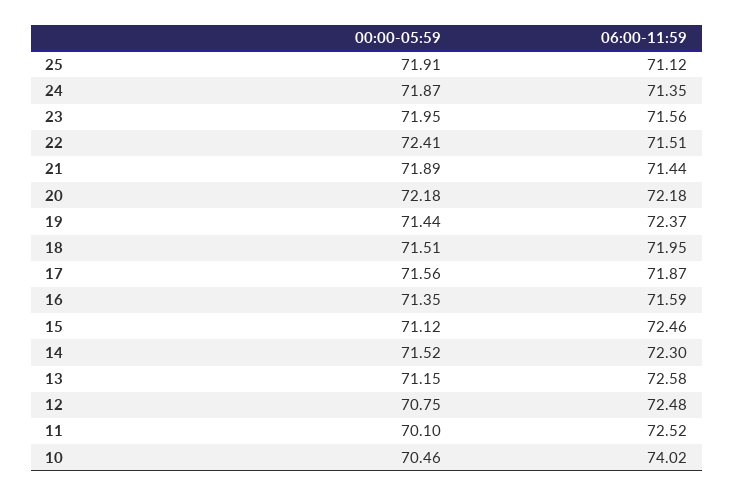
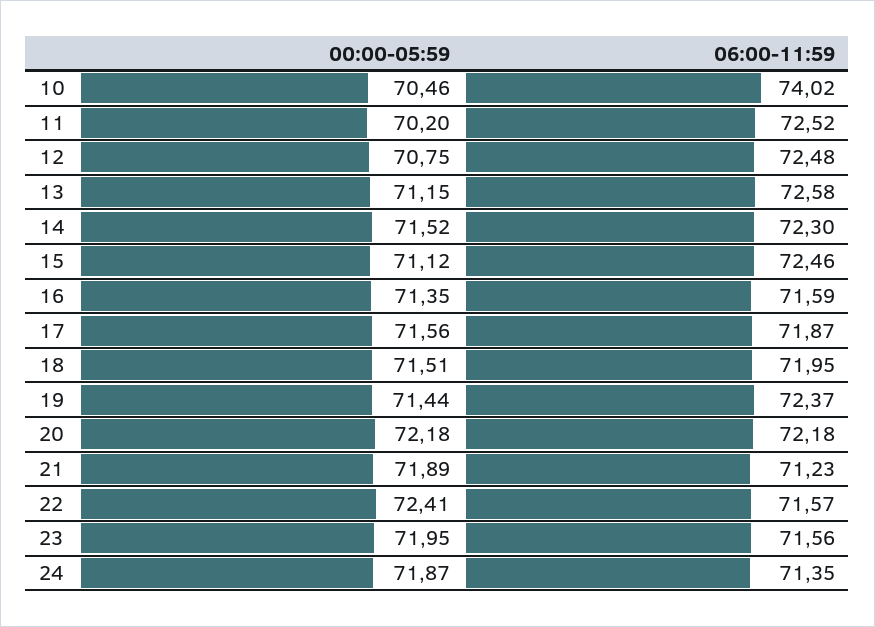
00:00-05:59, 25: 71.91 -> none
06:00-11:59, 25: 71.12 -> none
06:00-11:59, 22: 71.51 -> 71.57
06:00-11:59, 21: 71.44 -> 71.23
00:00-05:59, 11: 70.1 -> 70.2

